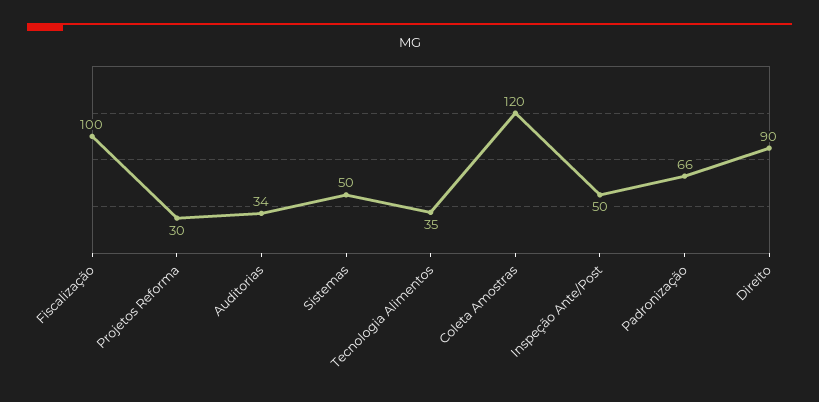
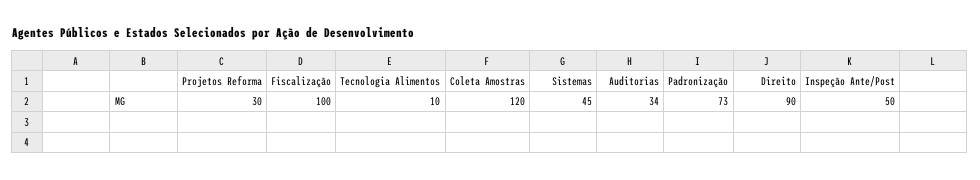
Sistemas: 50 -> 45
Tecnologia Alimentos: 35 -> 10
Padronização: 66 -> 73

